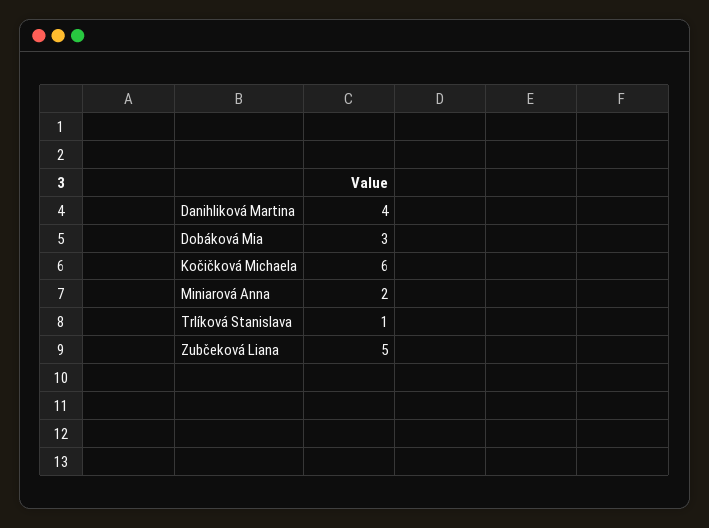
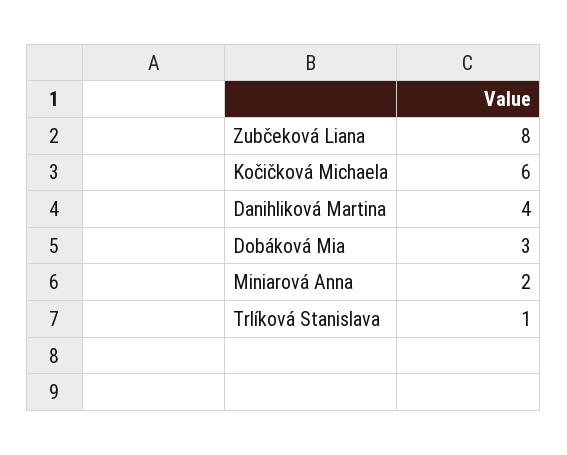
Zubčeková Liana: 5 -> 8

